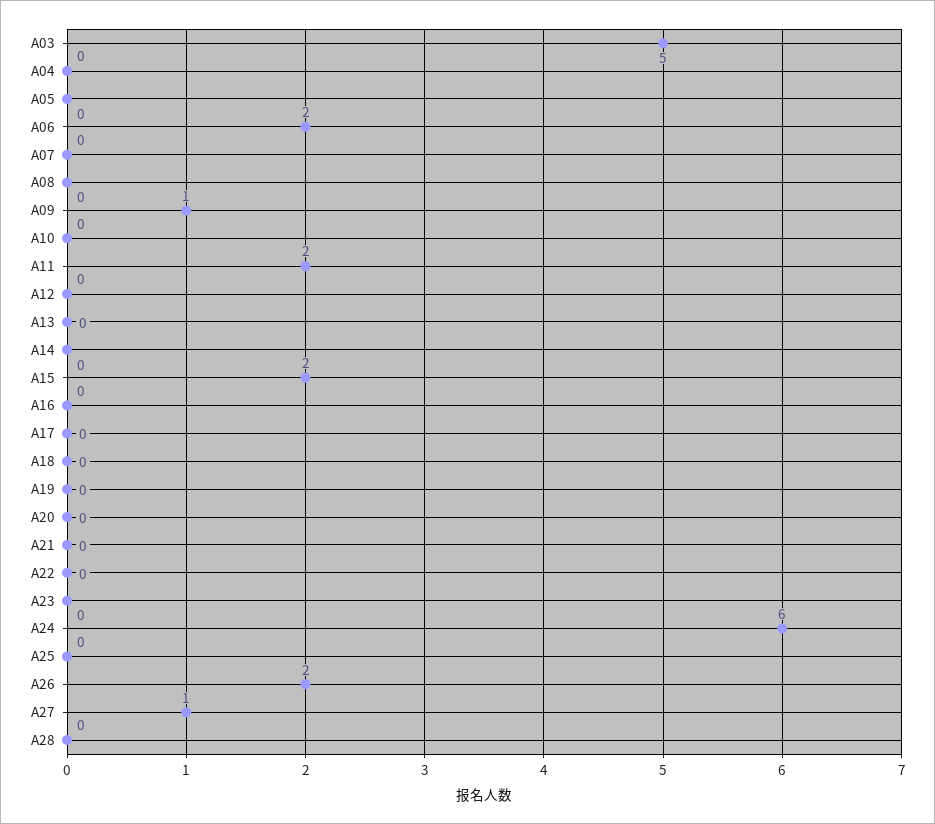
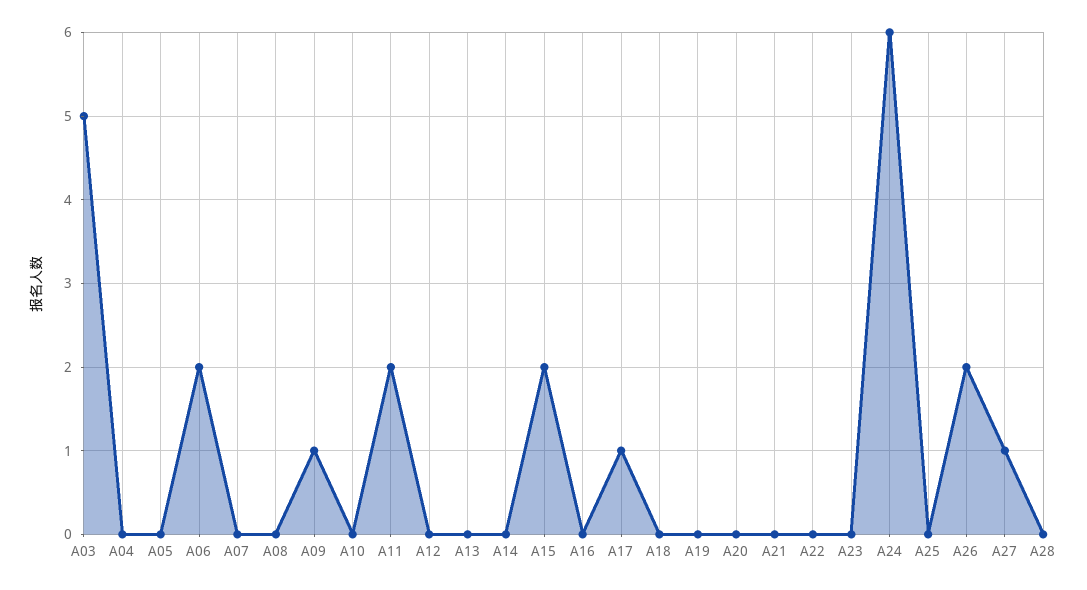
A17: 0 -> 1

